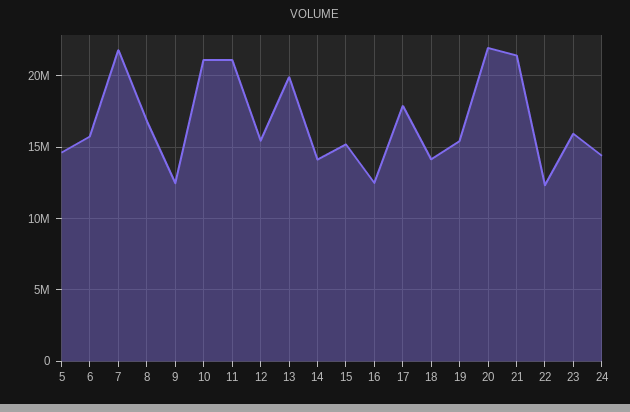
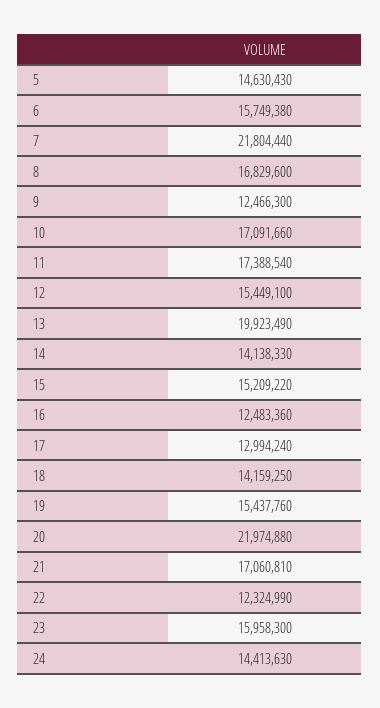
10: 21000000 -> 17091660
11: 21000000 -> 17388540
17: 18000000 -> 12994240
21: 21500000 -> 17060810

